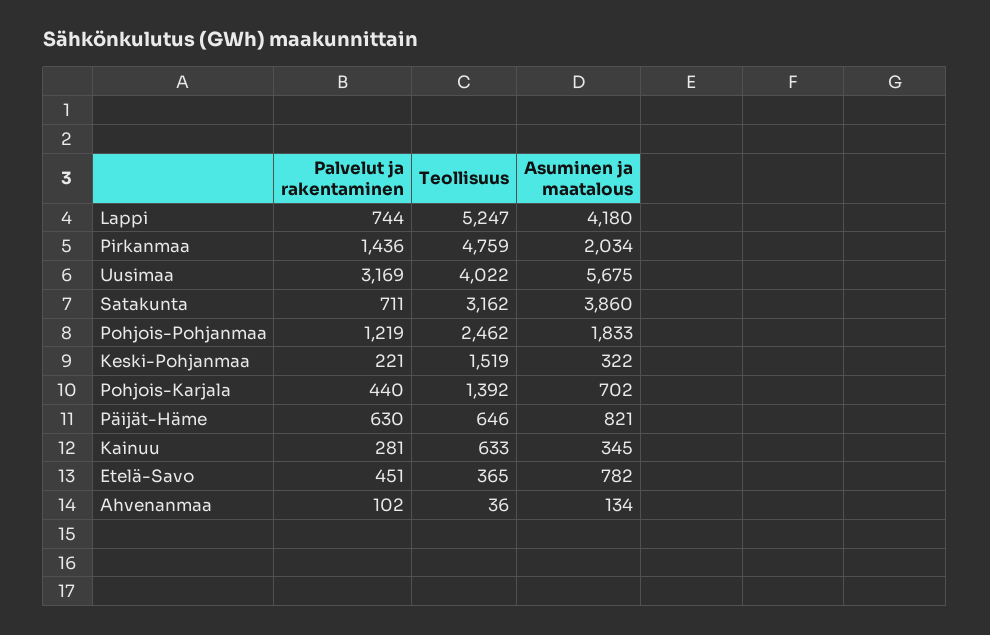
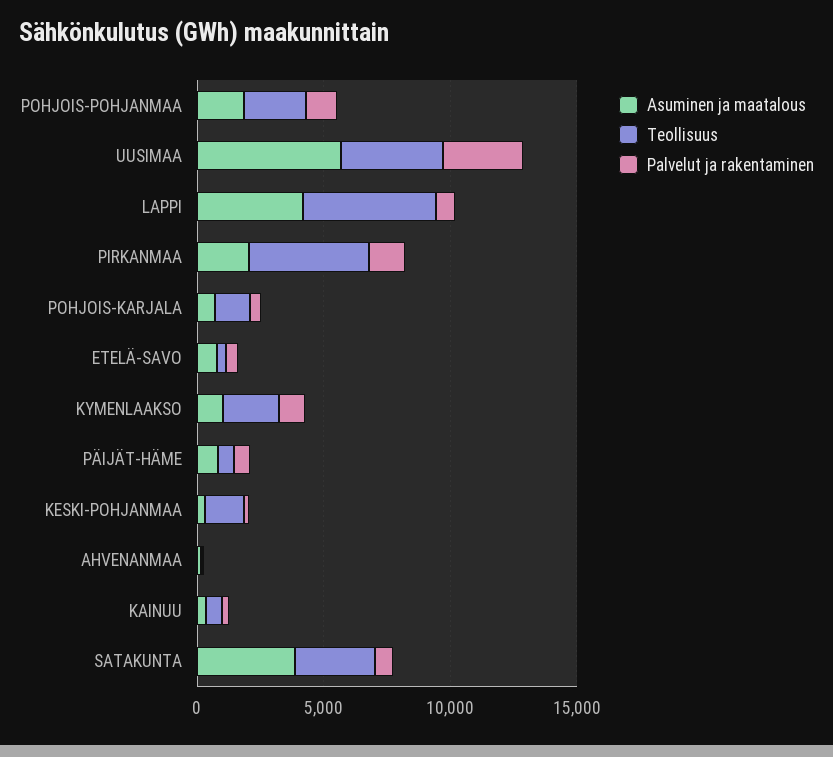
Asuminen ja maatalous, KYMENLAAKSO: none -> 1000
Teollisuus, KYMENLAAKSO: none -> 2000
Palvelut ja rakentaminen, KYMENLAAKSO: none -> 1000

